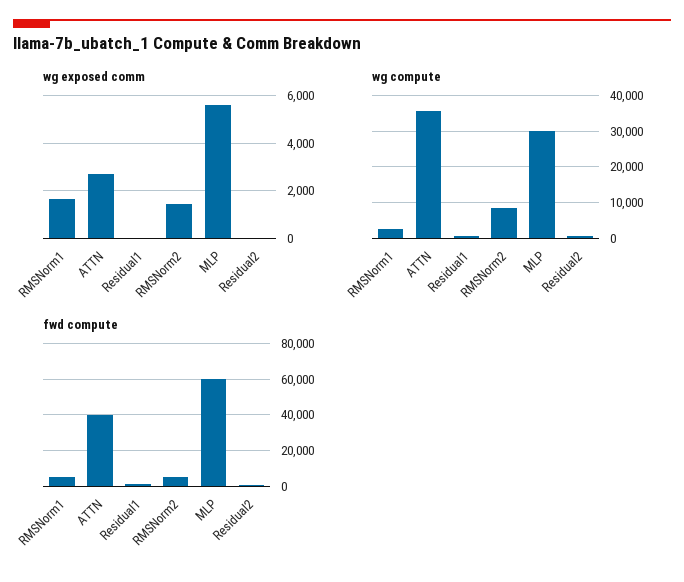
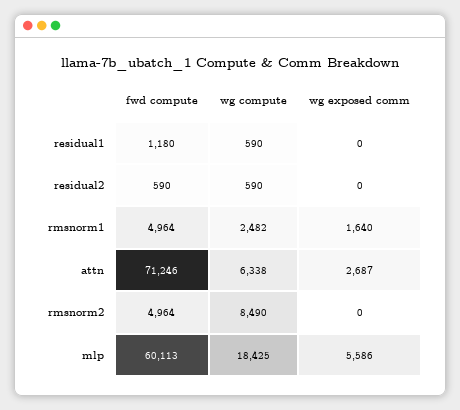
wg exposed comm, RMSNorm2: 1500 -> 0
wg compute, ATTN: 36000 -> 6338
wg compute, MLP: 30000 -> 18425
fwd compute, ATTN: 40000 -> 71246

